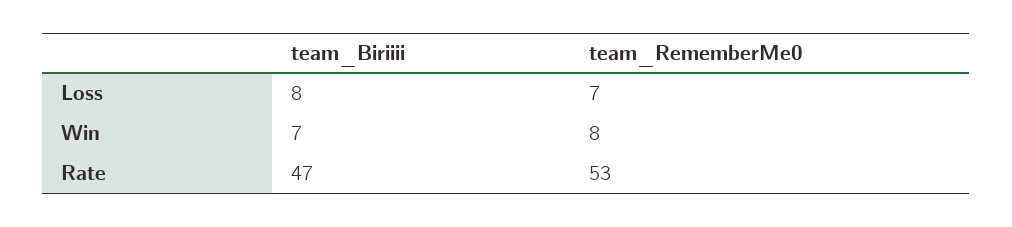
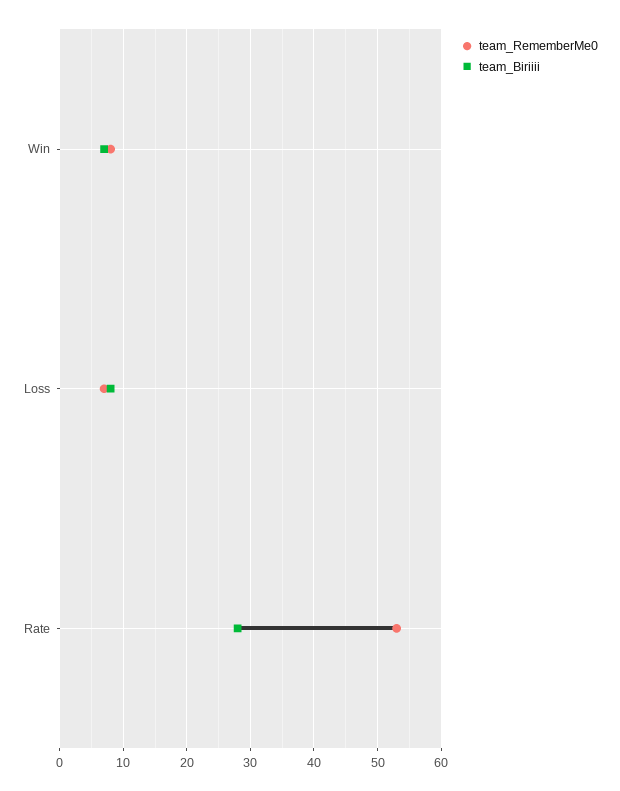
team_Biriiii, Rate: 47 -> 28

